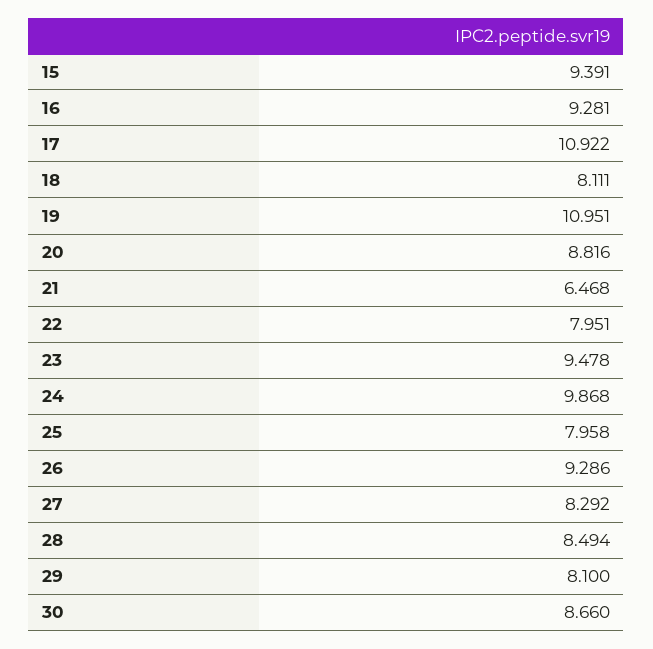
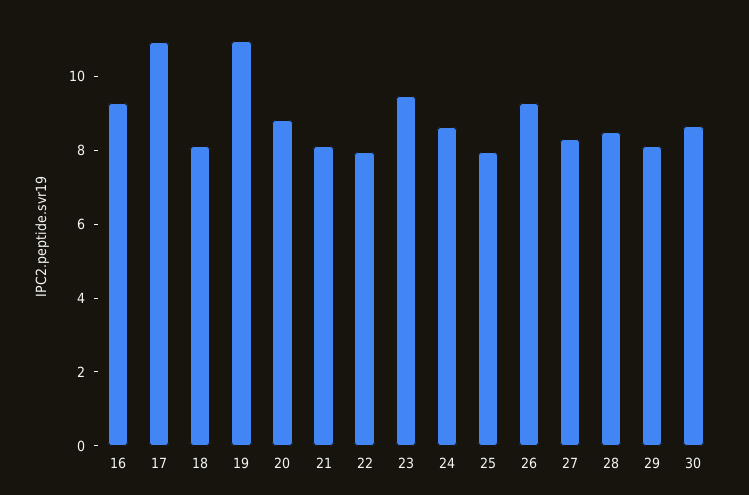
15: 9.391 -> none
21: 6.468 -> 8
24: 9.868 -> 8.5

